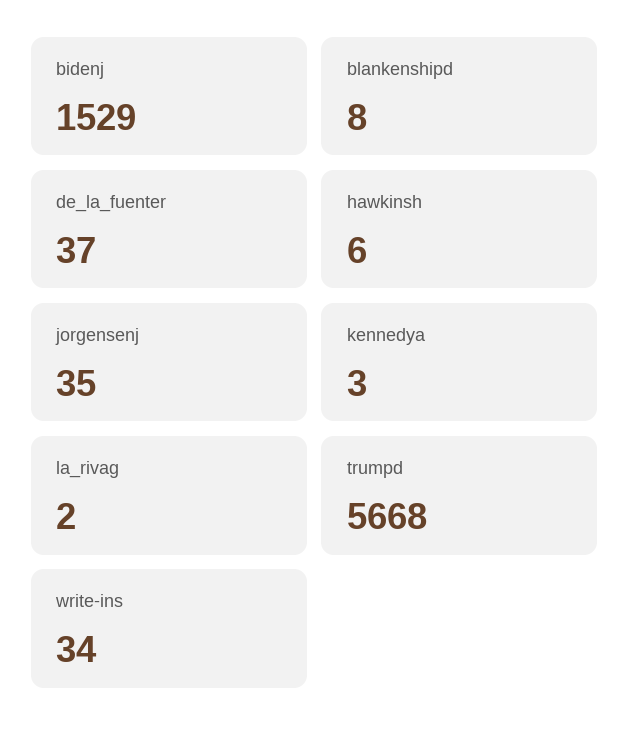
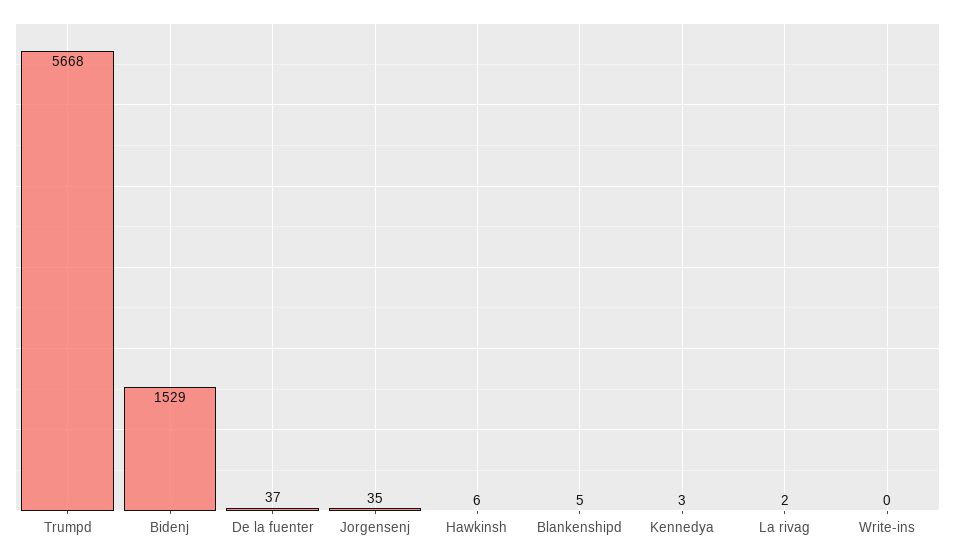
blankenshipd: 8 -> 5
write-ins: 34 -> 0

